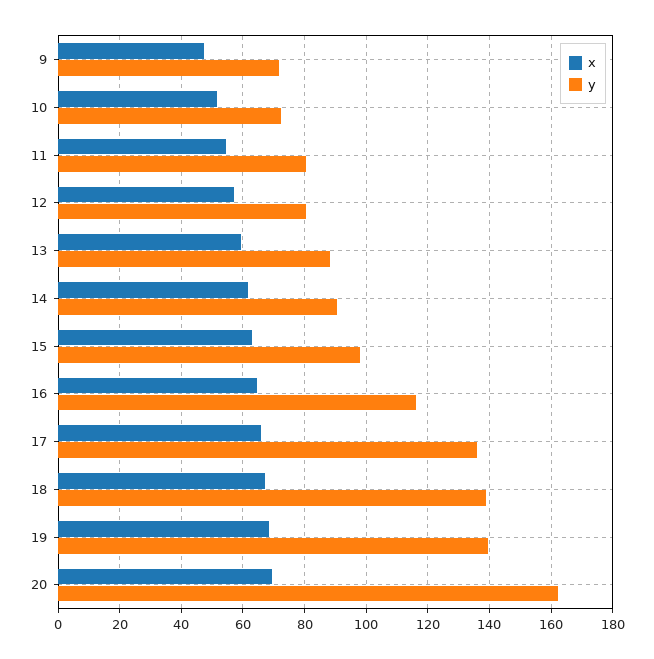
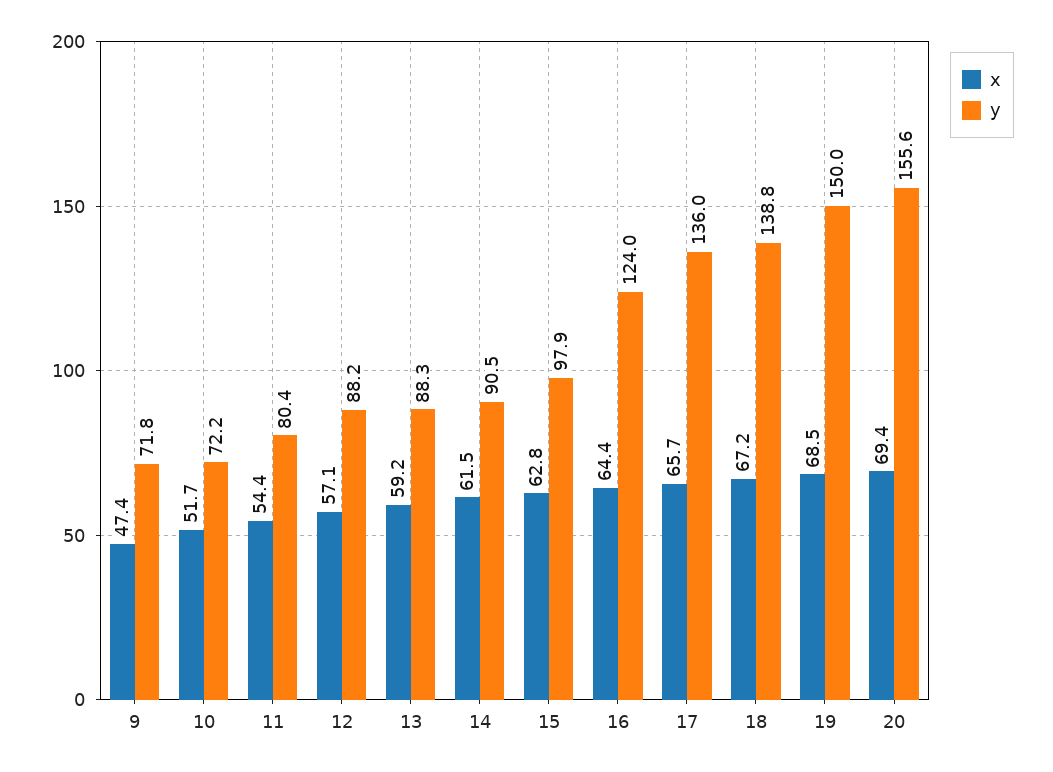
y, 12: 80 -> 88.2
y, 16: 116 -> 124
y, 19: 140 -> 150
y, 20: 162 -> 155.6

